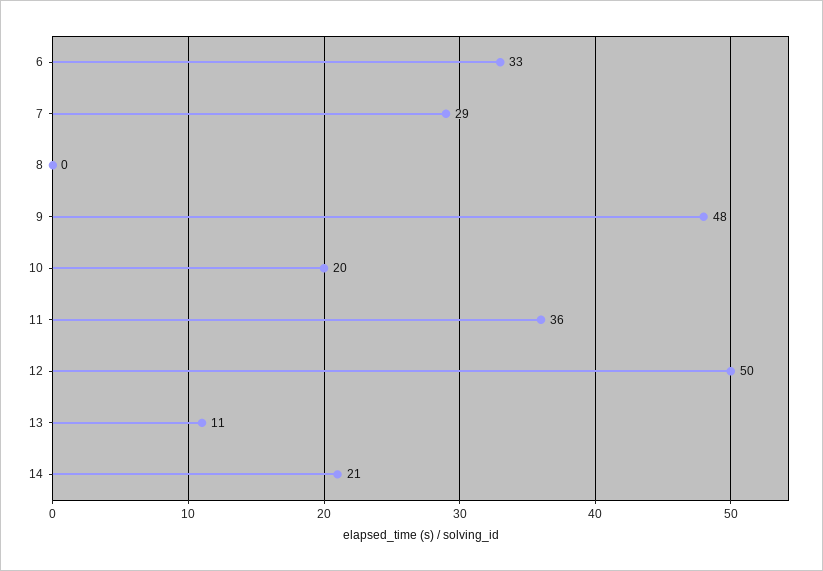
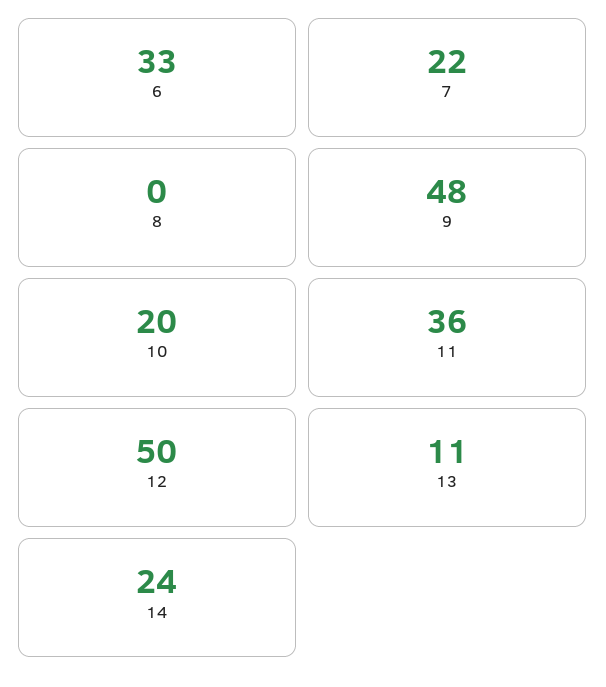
7: 29 -> 22
14: 21 -> 24

